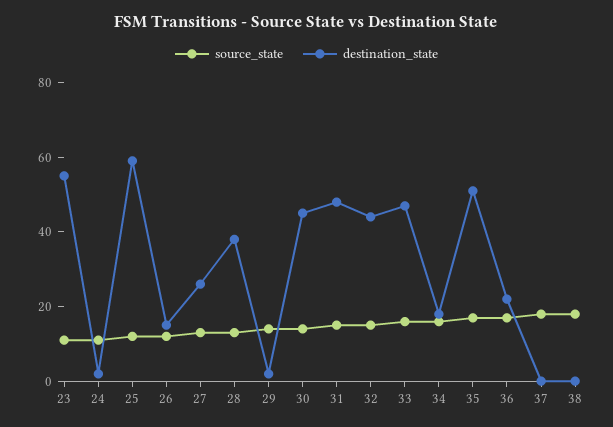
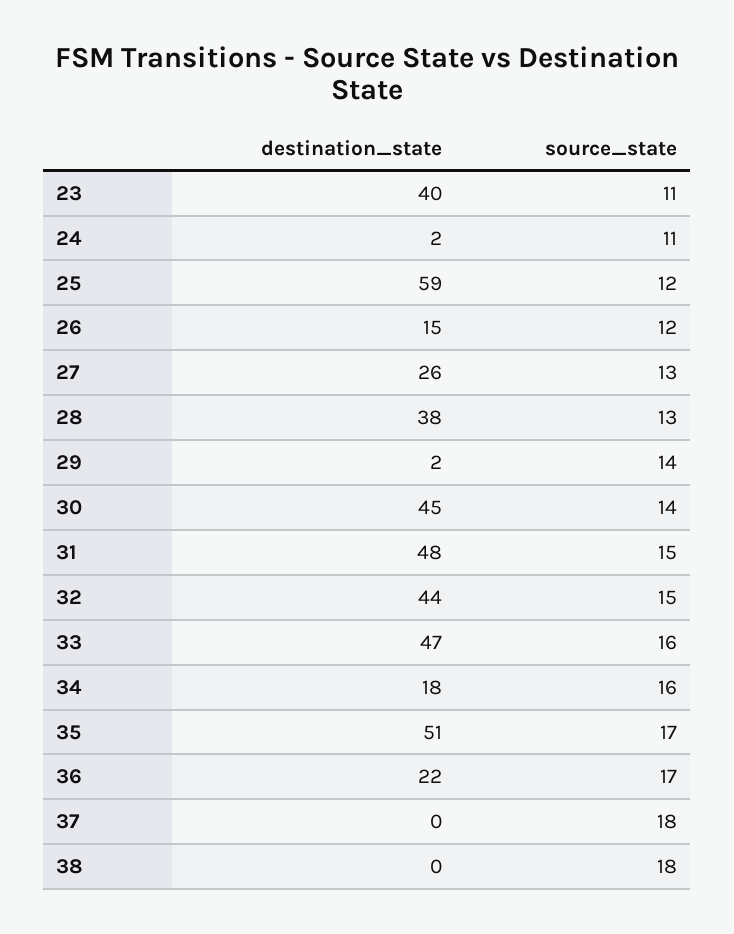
destination_state, 23: 55 -> 40

